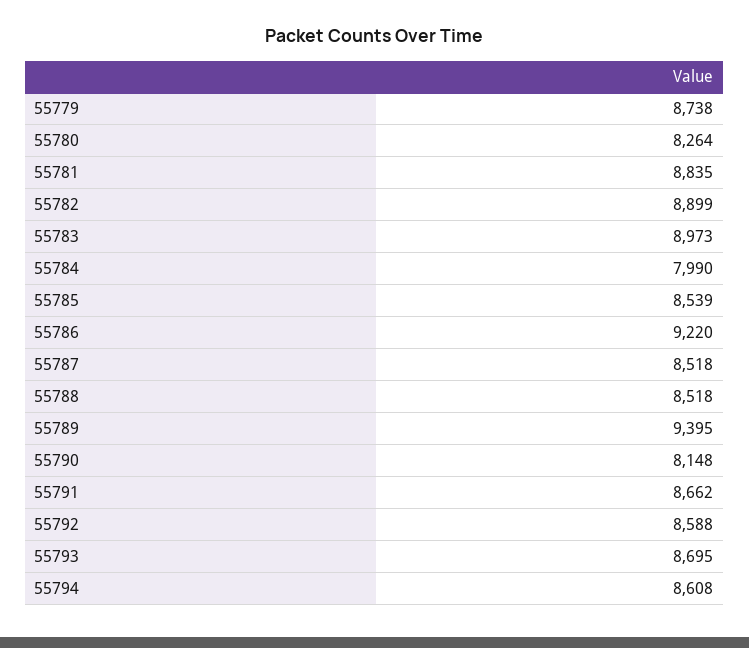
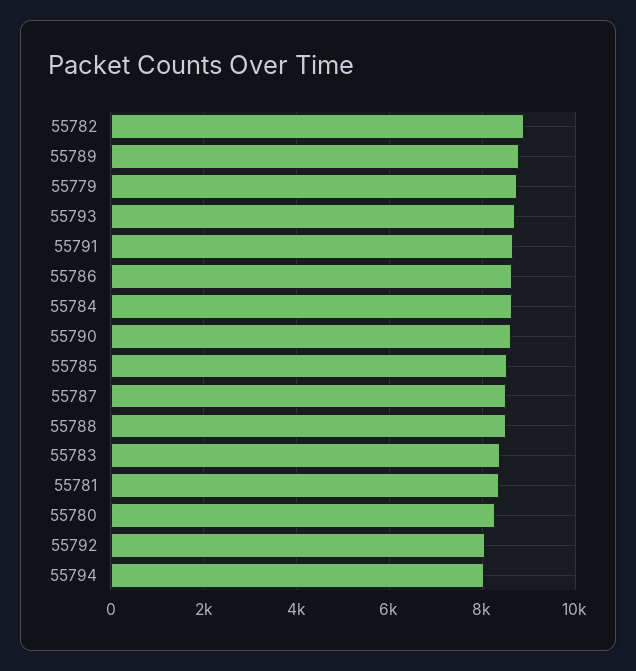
55781: 8835 -> 8400
55783: 8973 -> 8400
55784: 7990 -> 8600
55786: 9220 -> 8600
55789: 9395 -> 8800
55790: 8148 -> 8600
55792: 8588 -> 8000
55794: 8608 -> 8000

